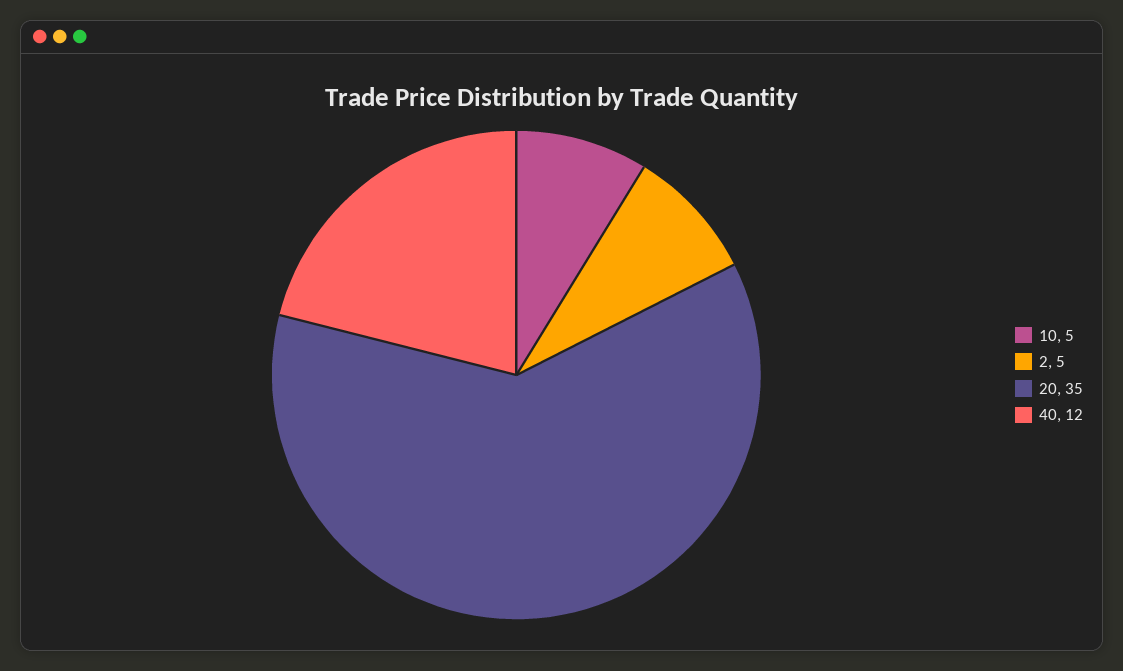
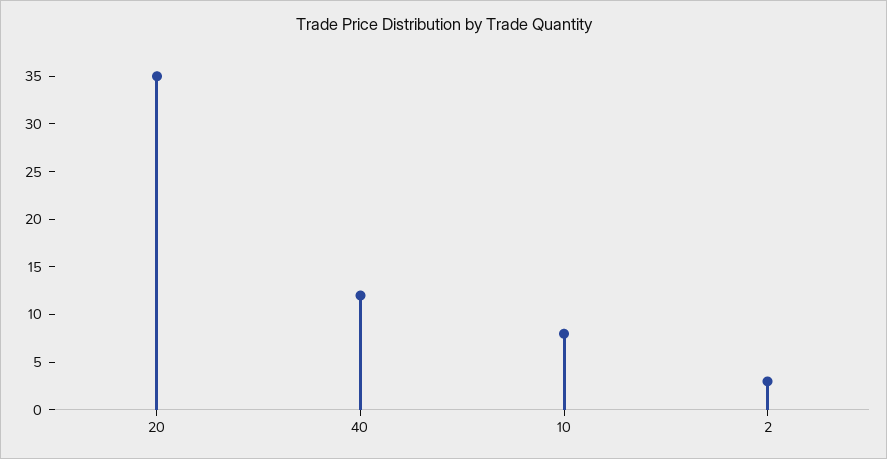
10: 5 -> 8
2: 5 -> 3

